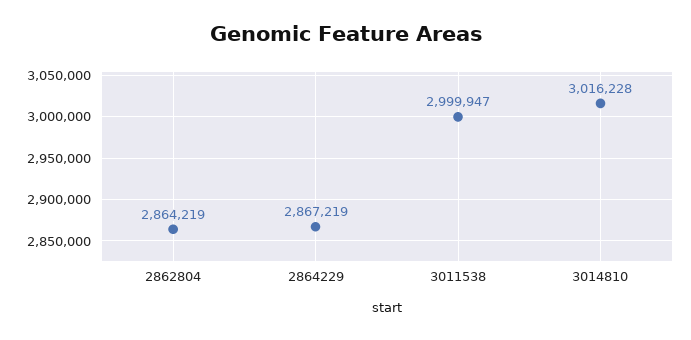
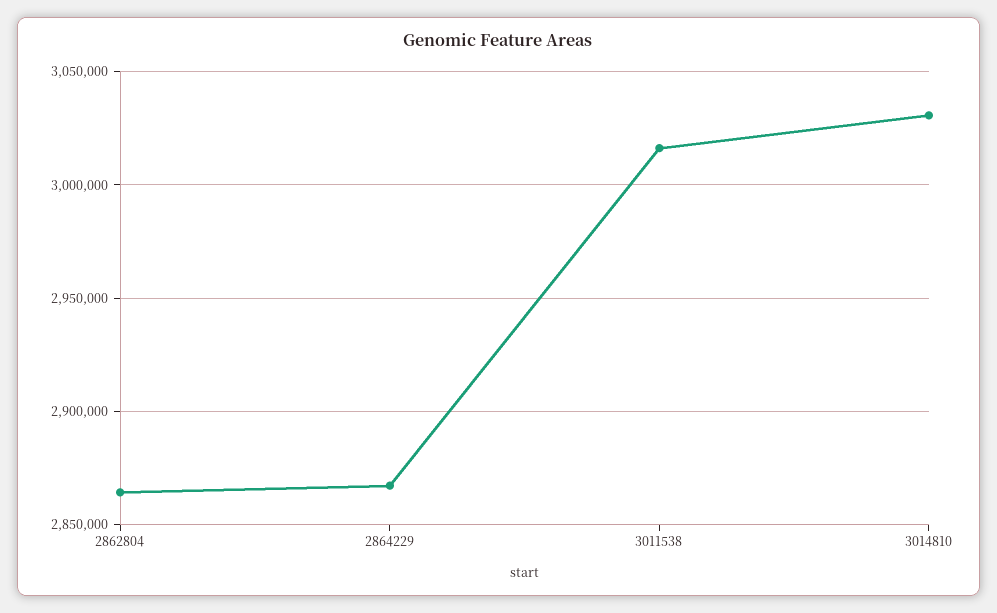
3011538: 2999947 -> 3015000
3014810: 3016228 -> 3030000

